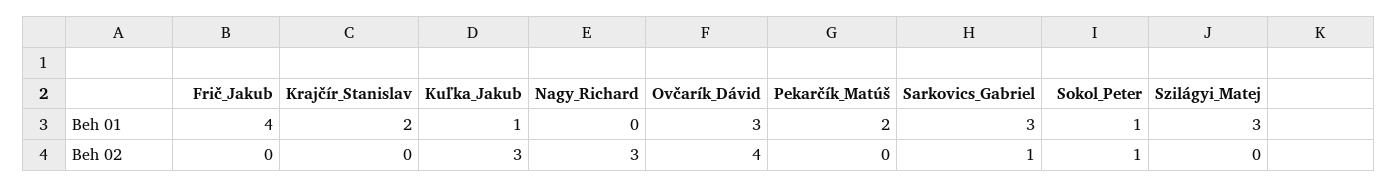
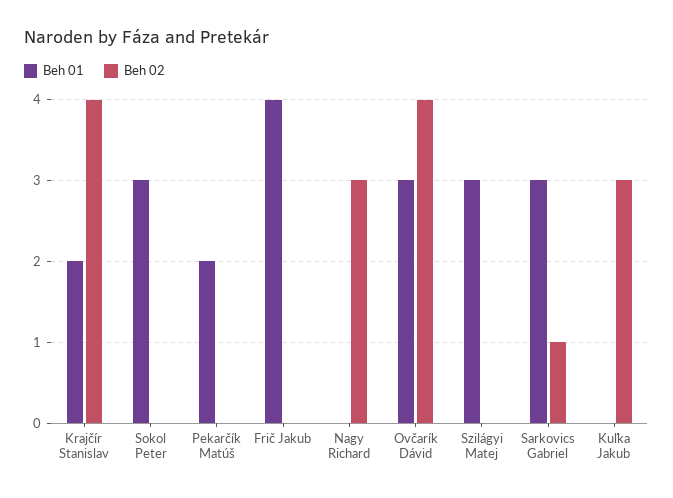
Beh 01, Kuľka_Jakub: 1 -> 0
Beh 01, Sokol_Peter: 1 -> 3
Beh 02, Krajčír_Stanislav: 0 -> 4
Beh 02, Sokol_Peter: 1 -> 0

